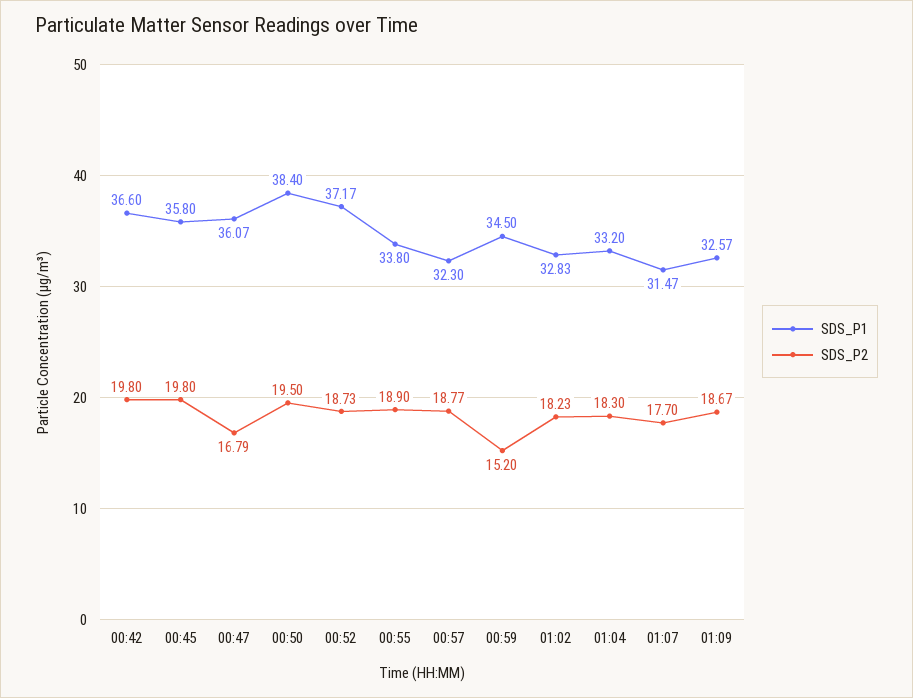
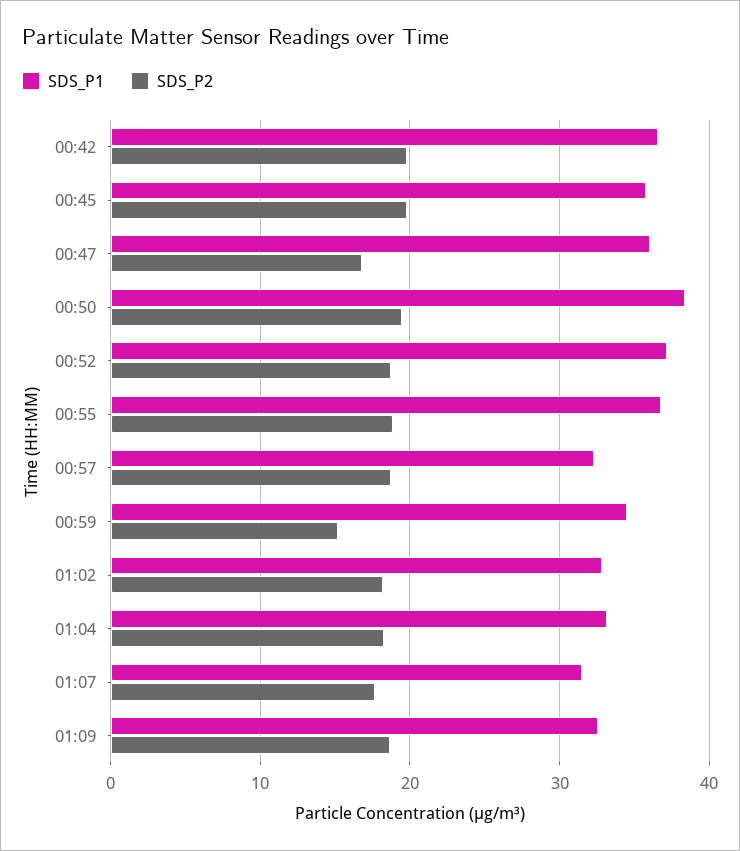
SDS_P1, 00:55: 33.8 -> 37

